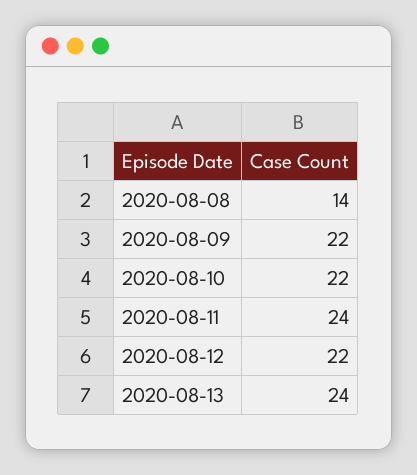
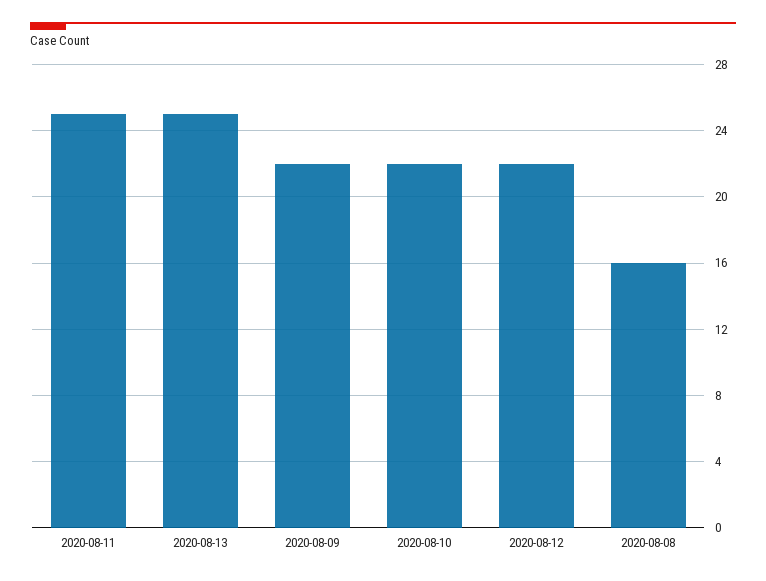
2020-08-08: 14 -> 16
2020-08-11: 24 -> 25
2020-08-13: 24 -> 25

